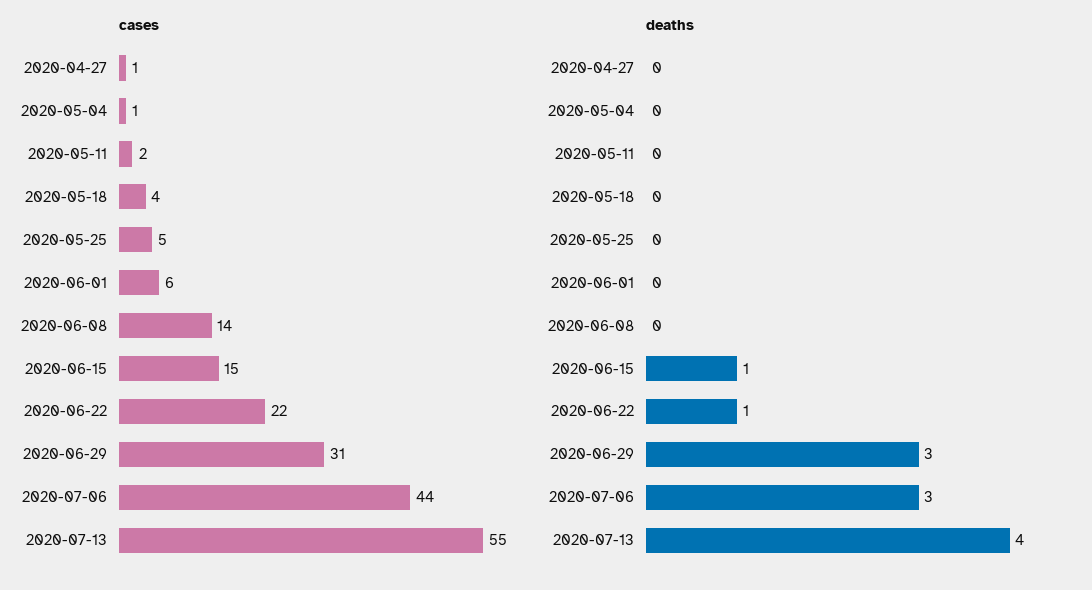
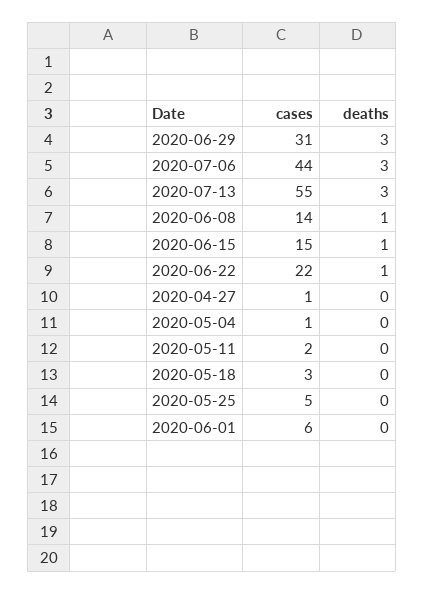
cases, 2020-05-18: 4 -> 3
deaths, 2020-06-08: 0 -> 1
deaths, 2020-07-13: 4 -> 3

